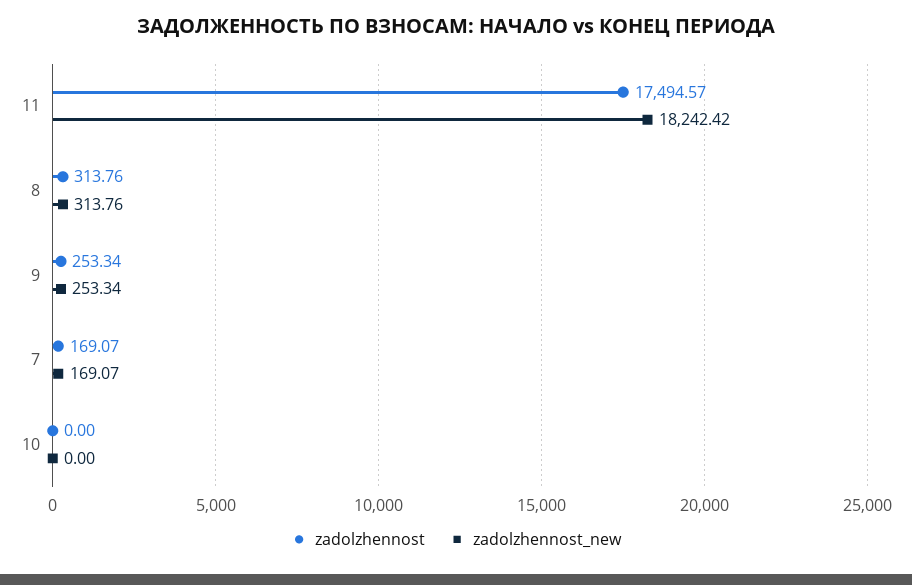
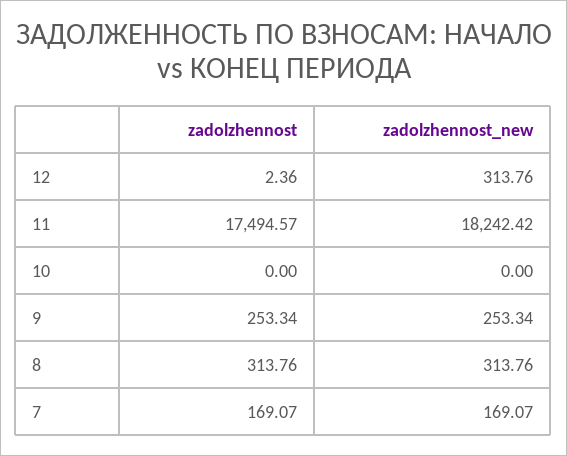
zadolzhennost, 12: none -> 2.36
zadolzhennost_new, 12: none -> 313.76

